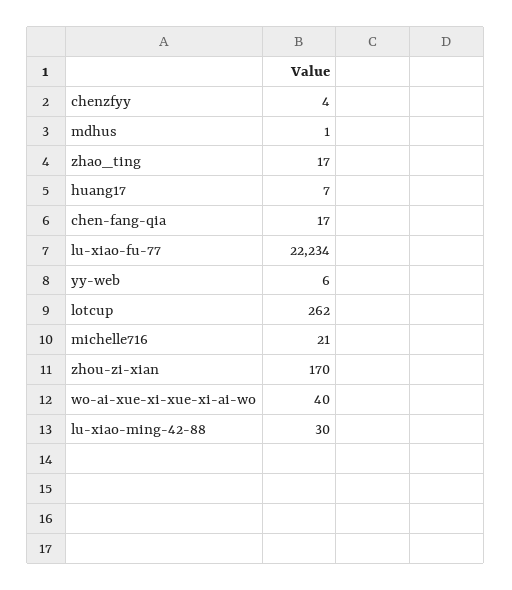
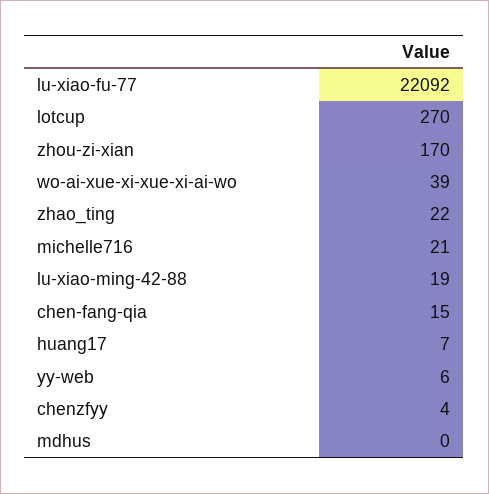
mdhus: 1 -> 0
zhao_ting: 17 -> 22
chen-fang-qia: 17 -> 15
lu-xiao-fu-77: 22234 -> 22092
lotcup: 262 -> 270
wo-ai-xue-xi-xue-xi-ai-wo: 40 -> 39
lu-xiao-ming-42-88: 30 -> 19

